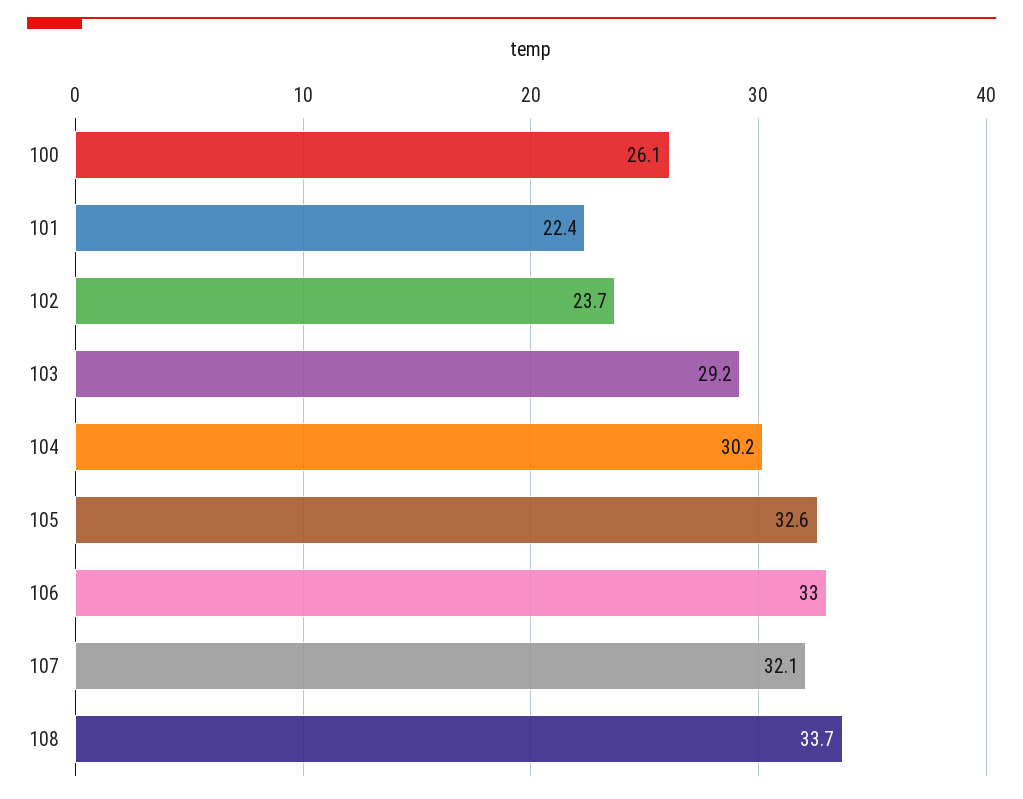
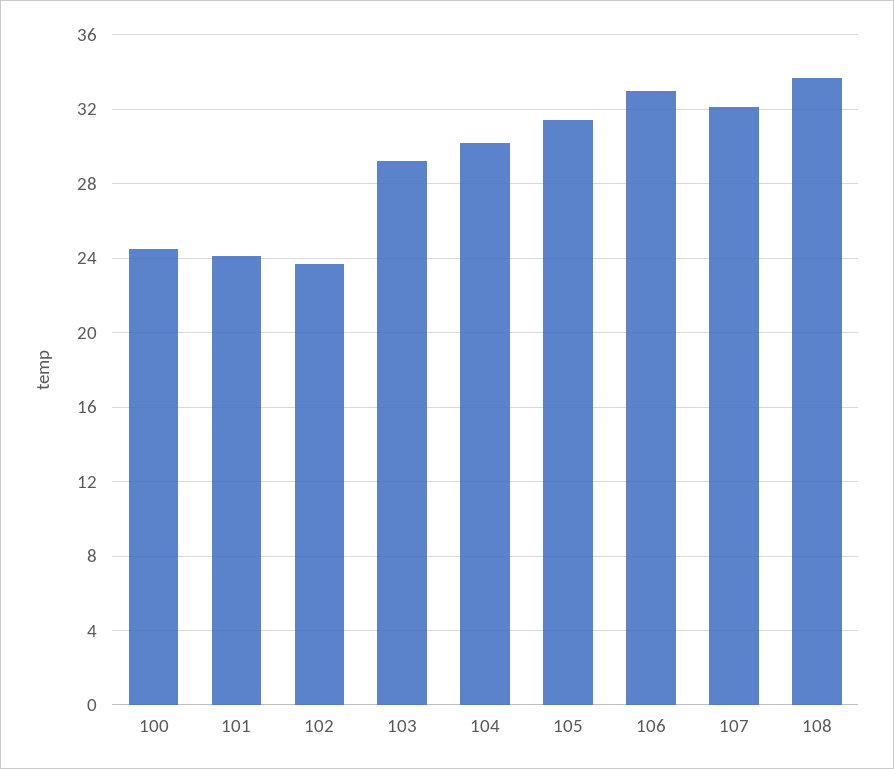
100: 26.1 -> 24.5
101: 22.4 -> 24
105: 32.6 -> 31.5

